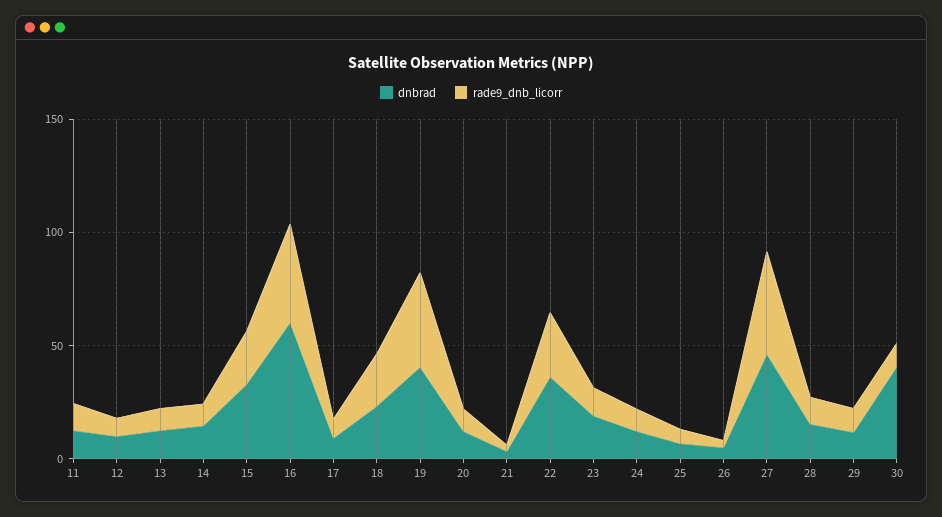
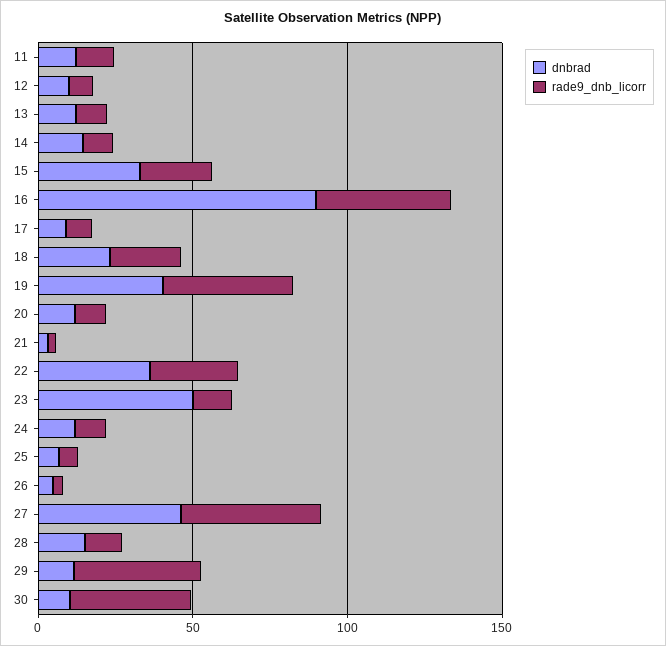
dnbrad, 16: 60 -> 90
dnbrad, 23: 20 -> 50
rade9_dnb_licorr, 29: 10 -> 40
dnbrad, 30: 40 -> 10
rade9_dnb_licorr, 30: 10 -> 40

